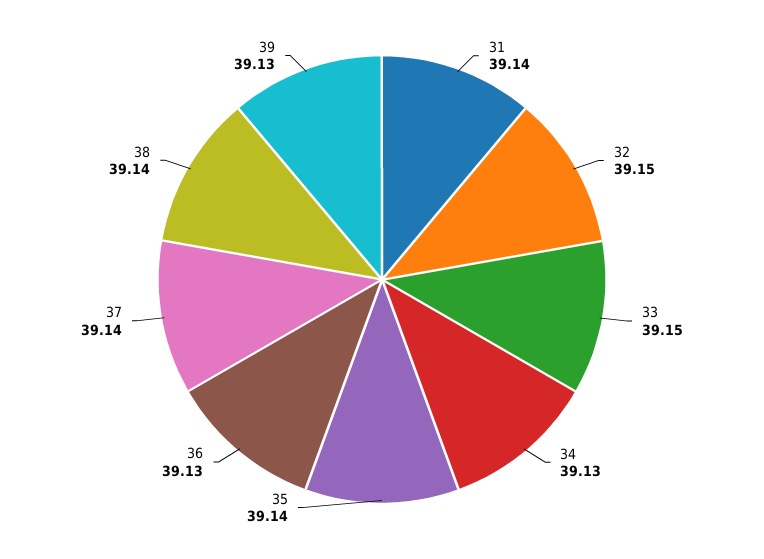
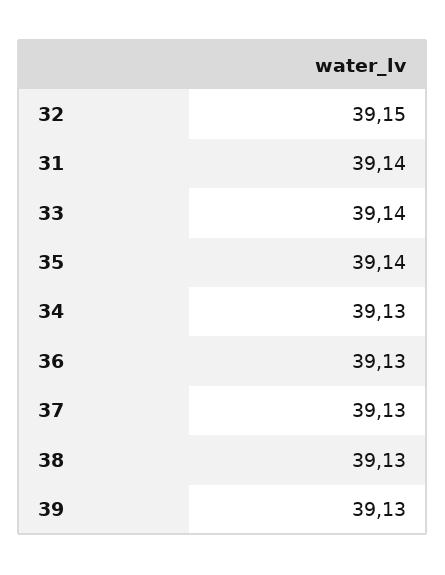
33: 39.15 -> 39.14
37: 39.14 -> 39.13
38: 39.14 -> 39.13

